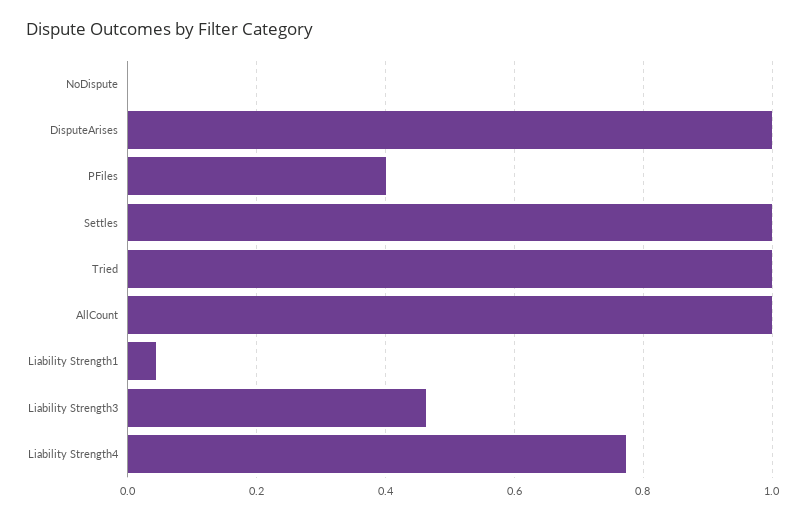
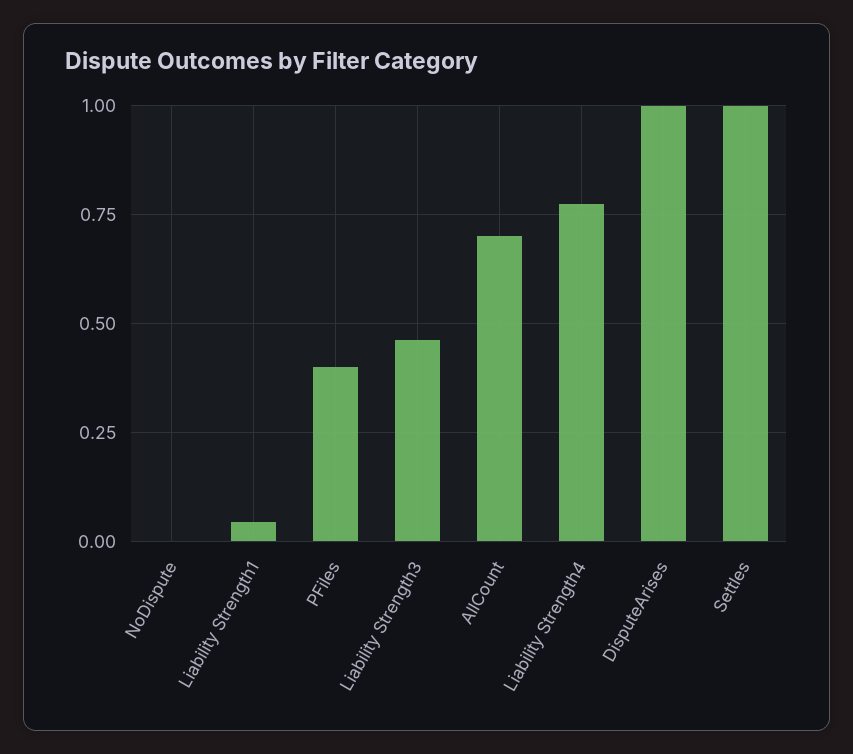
Tried: 1 -> none
AllCount: 1 -> 0.7

